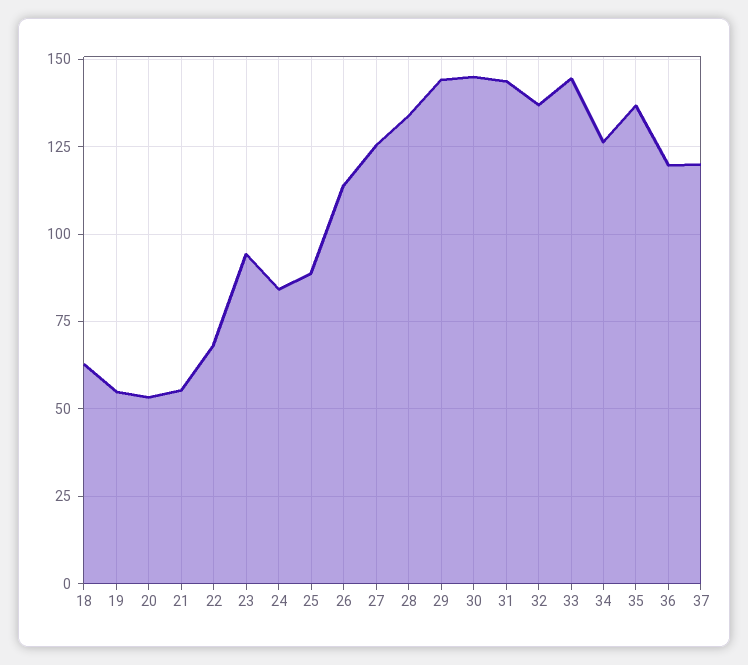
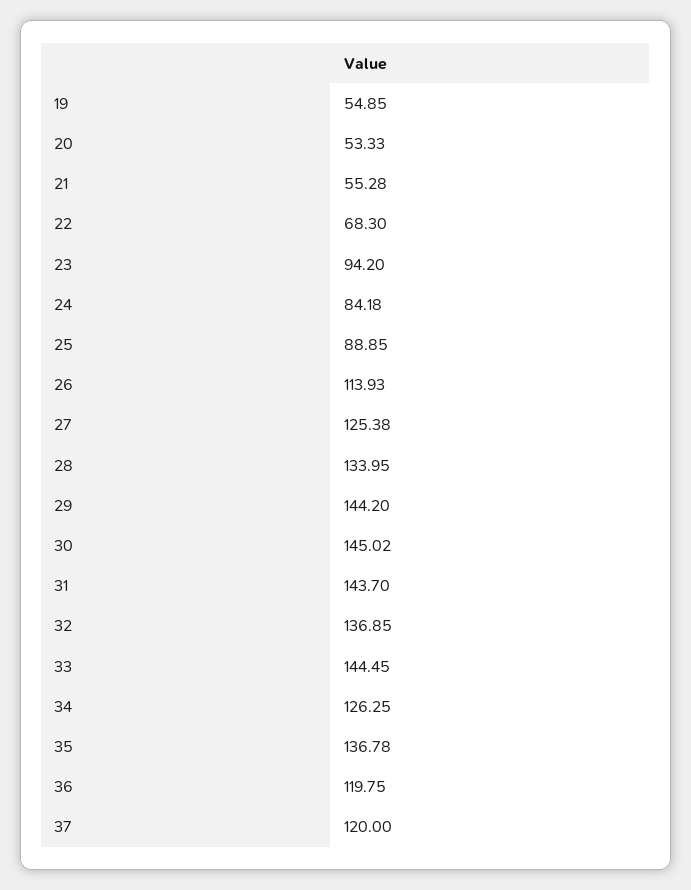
18: 62.5 -> none

